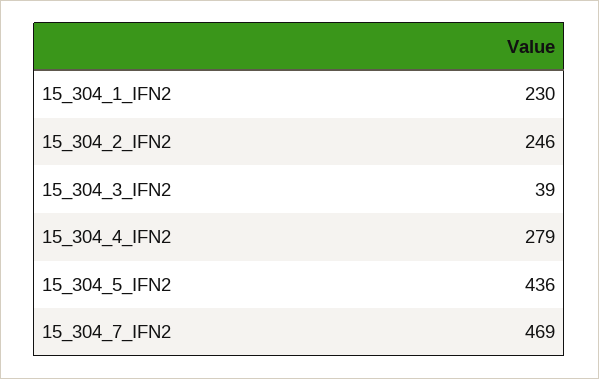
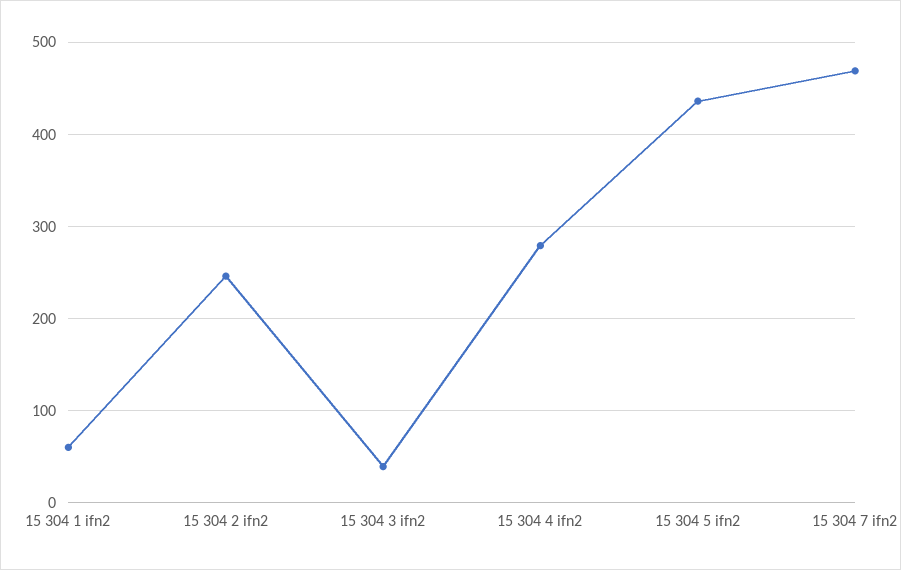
15_304_1_IFN2: 230 -> 60

